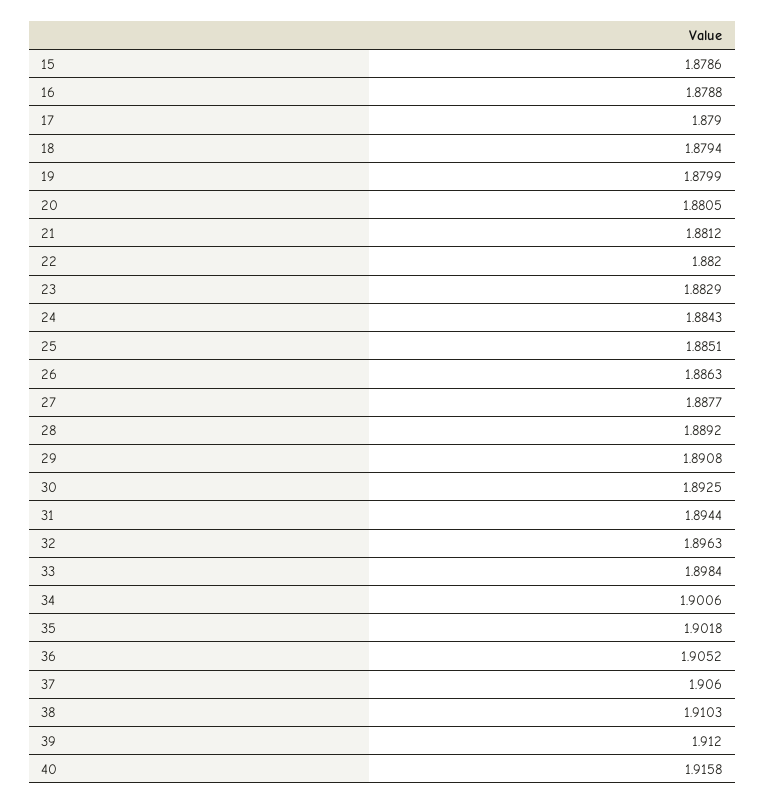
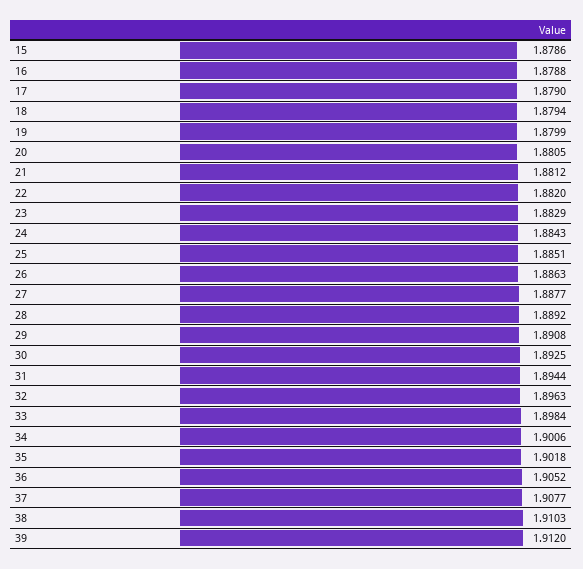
37: 1.906 -> 1.9077
40: 1.9158 -> none

